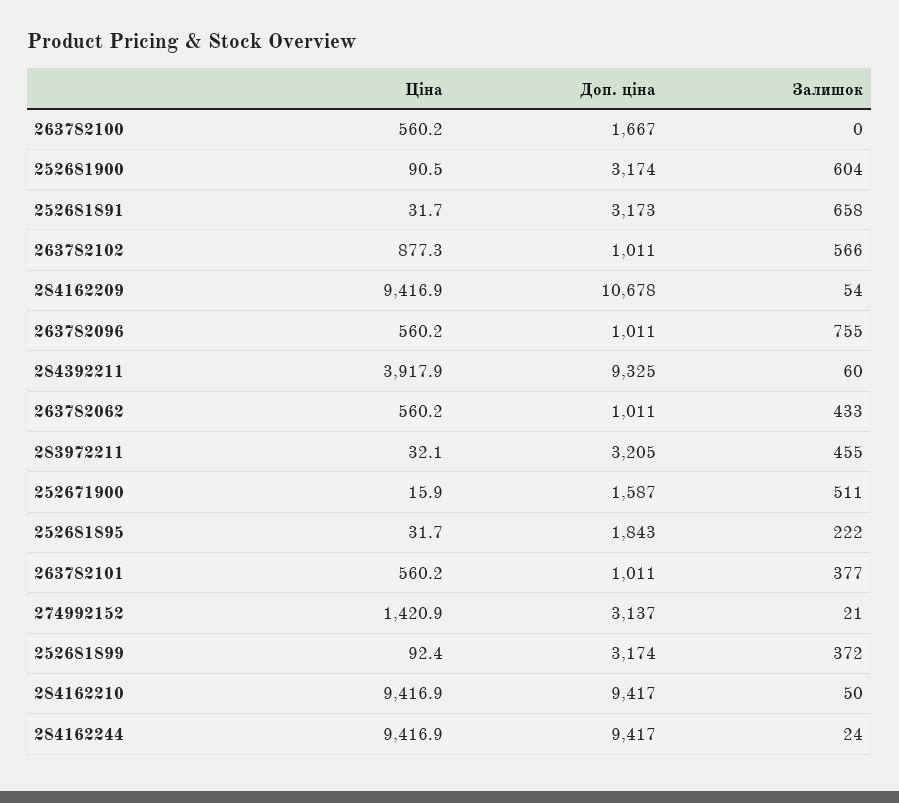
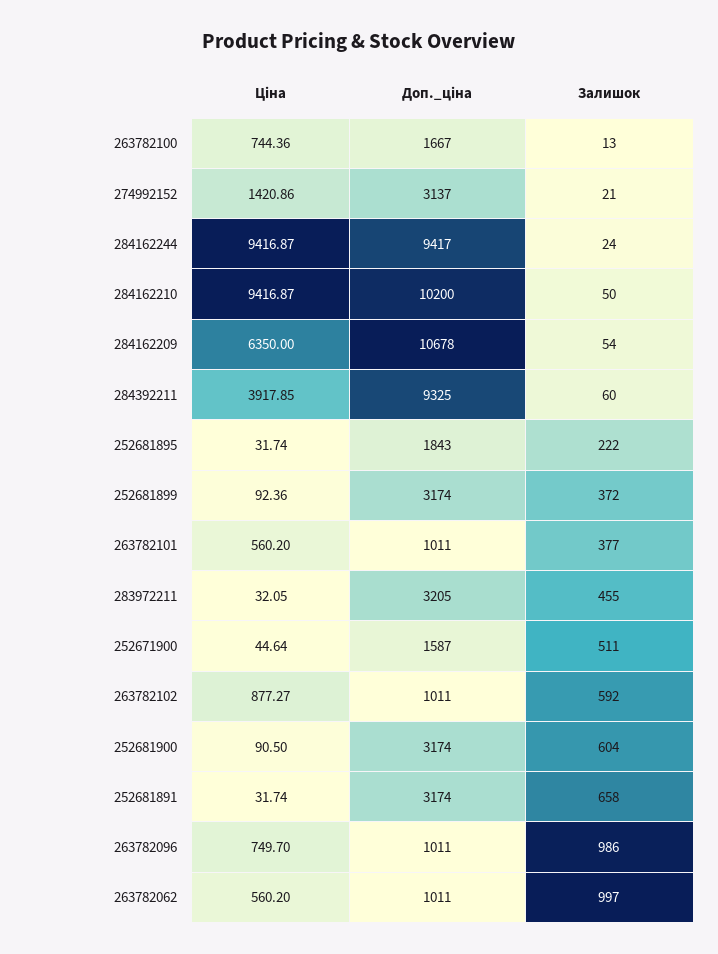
Ціна, 263782100: 560.2 -> 744.36
Залишок, 263782100: 0 -> 13
Доп. ціна, 252681891: 3173 -> 3174
Залишок, 263782102: 566 -> 592
Ціна, 284162209: 9416.9 -> 6350
Ціна, 263782096: 560.2 -> 749.7
Залишок, 263782096: 755 -> 986
Залишок, 263782062: 433 -> 997
Ціна, 252671900: 15.9 -> 44.64
Доп. ціна, 284162210: 9417 -> 10200

